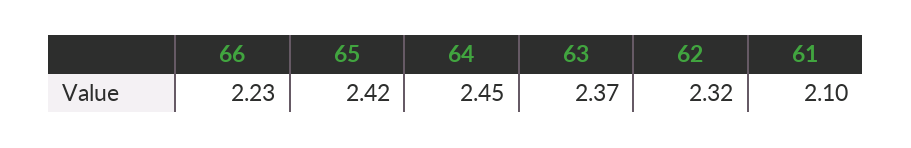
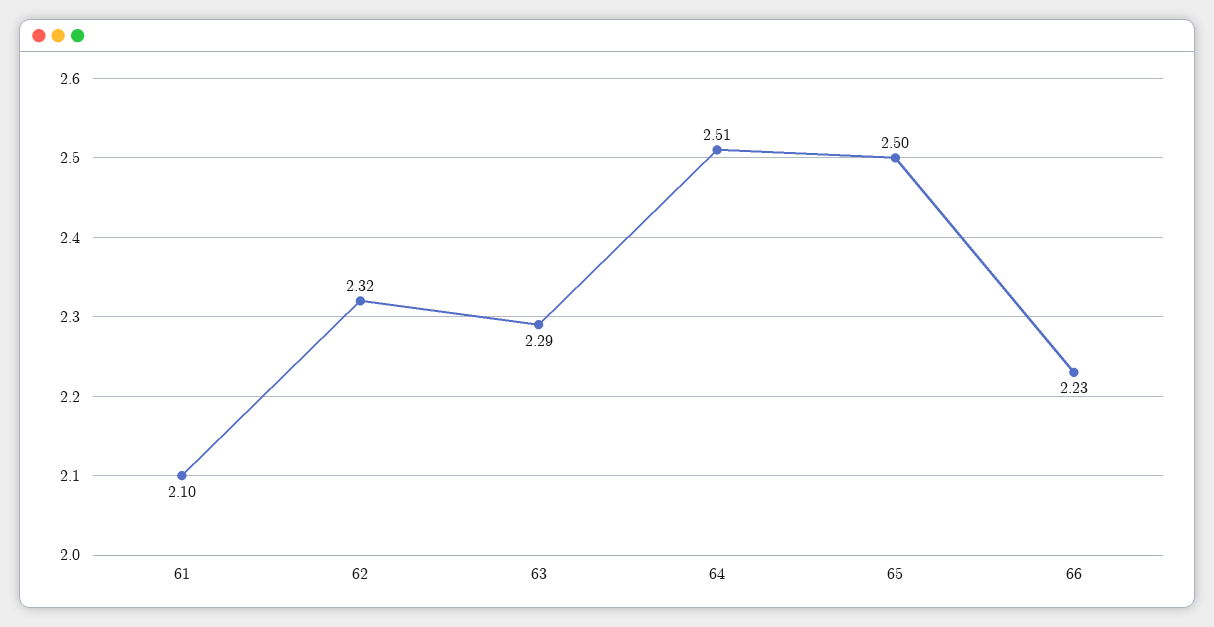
65: 2.42 -> 2.5
64: 2.45 -> 2.51
63: 2.37 -> 2.29

